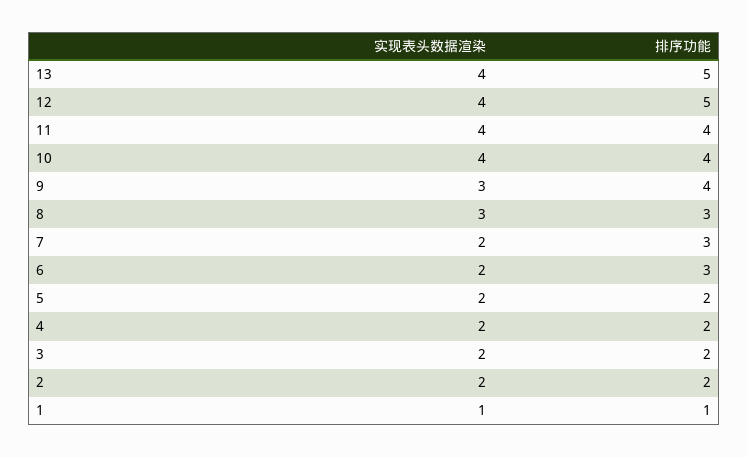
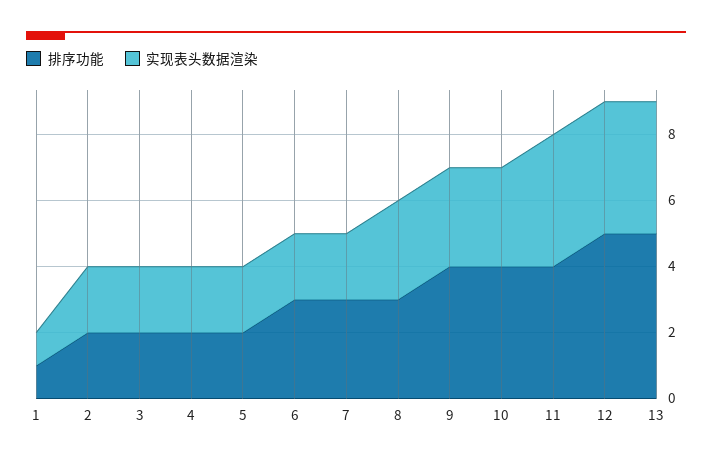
实现表头数据渲染, 10: 4 -> 3

